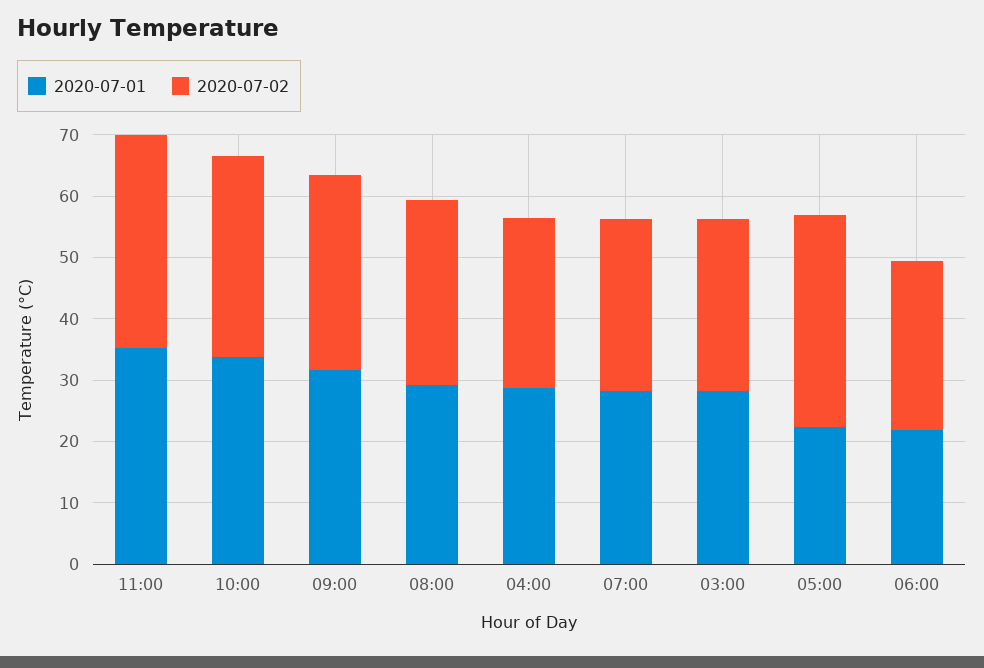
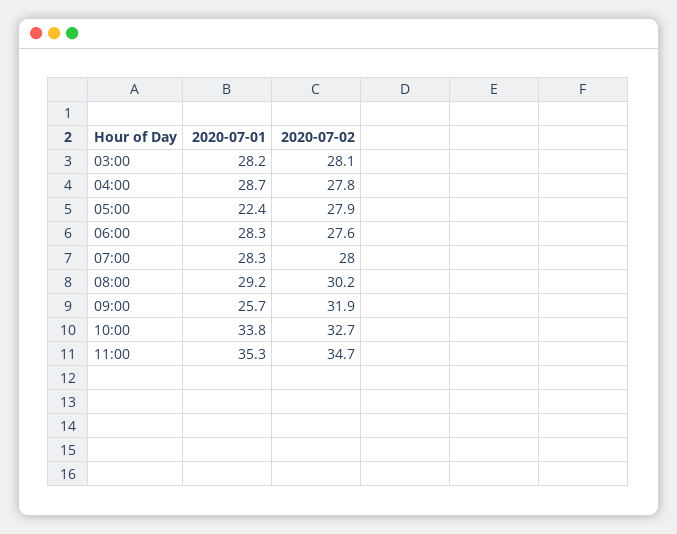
2020-07-01, 09:00: 32 -> 25.7
2020-07-02, 05:00: 34 -> 27.9
2020-07-01, 06:00: 22 -> 28.3

